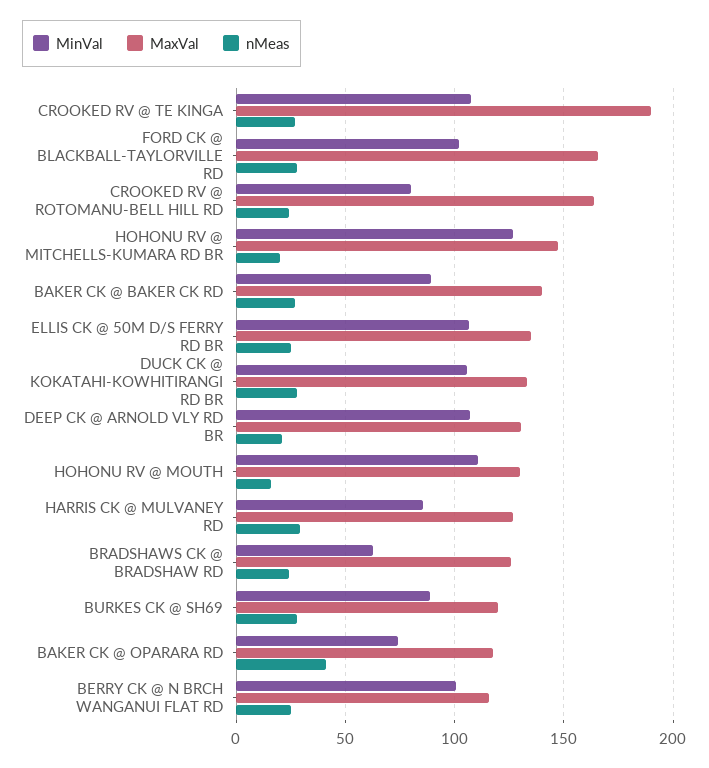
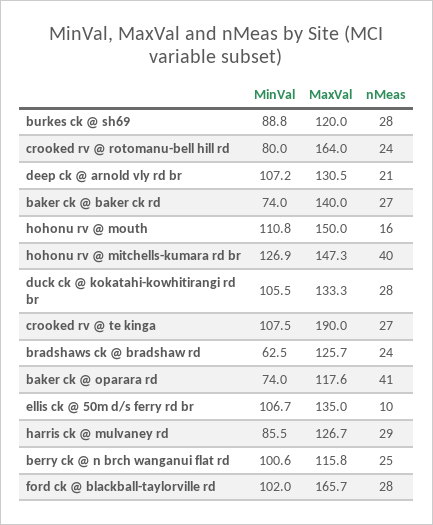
nMeas, HOHONU RV @ MITCHELLS-KUMARA RD BR: 20 -> 40
MinVal, BAKER CK @ BAKER CK RD: 90 -> 74
nMeas, ELLIS CK @ 50M D/S FERRY RD BR: 25 -> 10
MaxVal, HOHONU RV @ MOUTH: 130 -> 150

